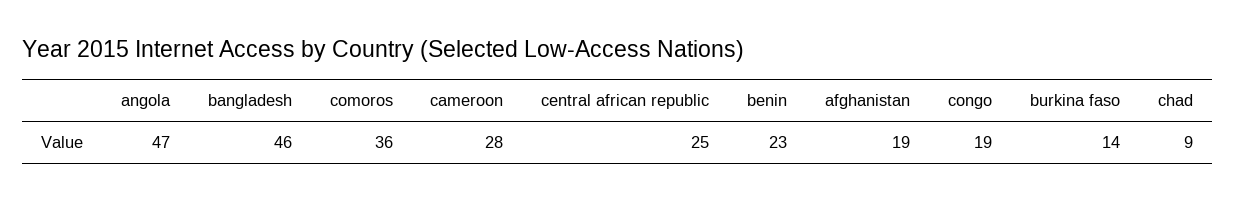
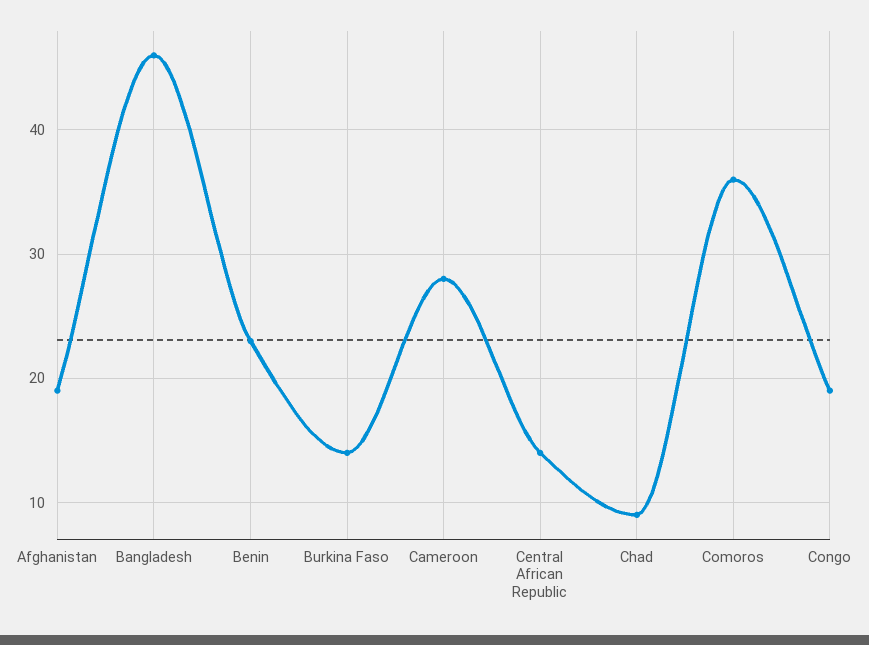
angola: 47 -> none
central african republic: 25 -> 14

